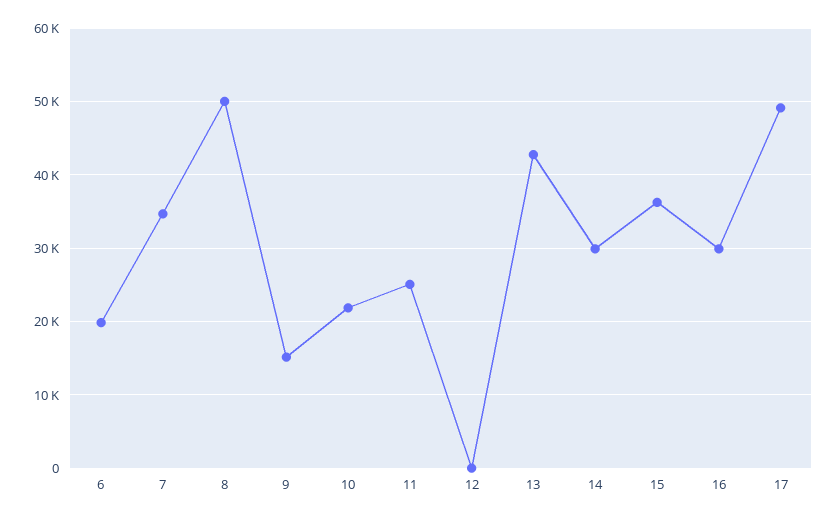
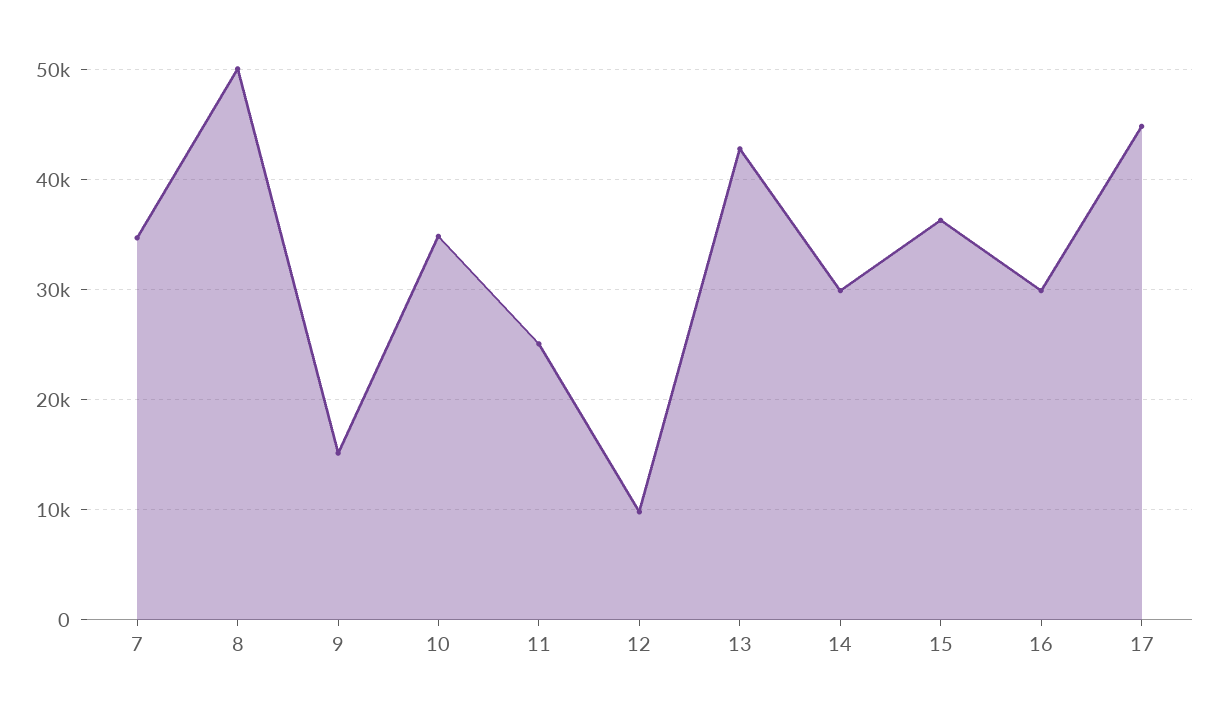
6: 20000 -> none
10: 22000 -> 35000
12: 0 -> 10000
17: 49000 -> 45000

